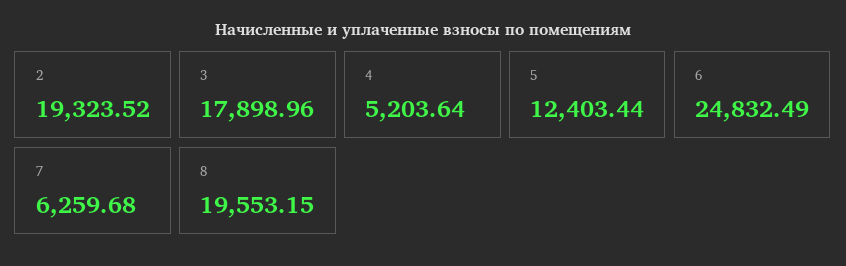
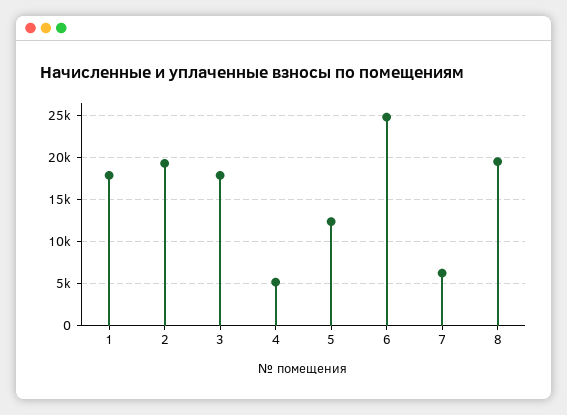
1: none -> 18000

